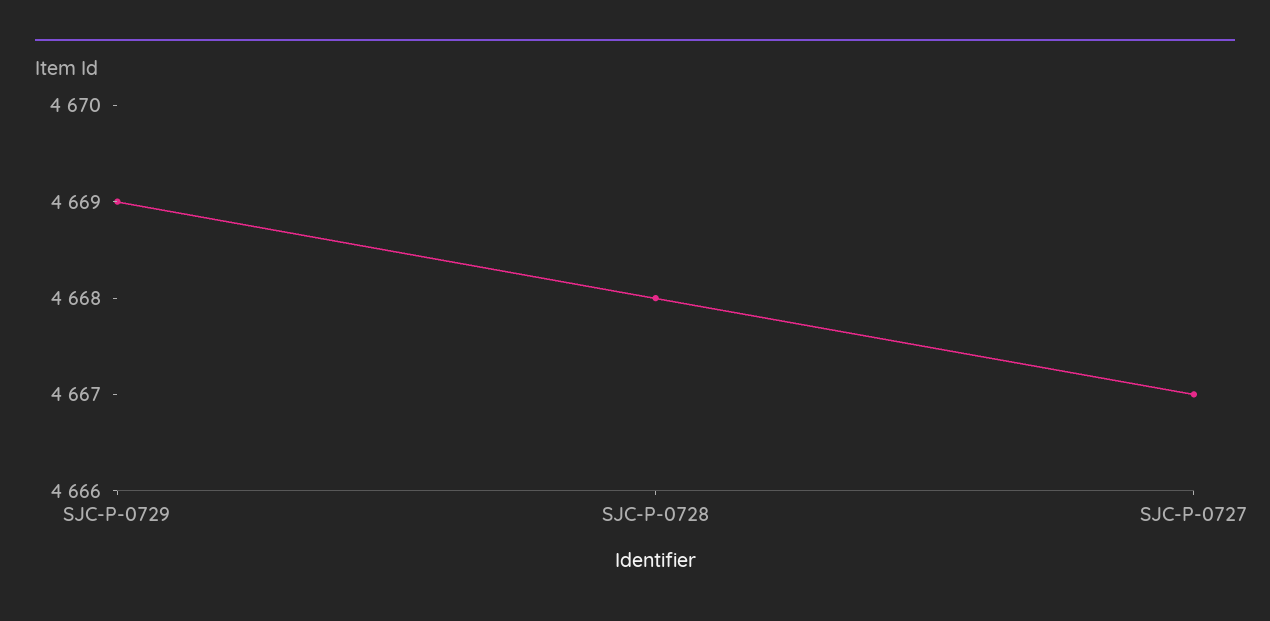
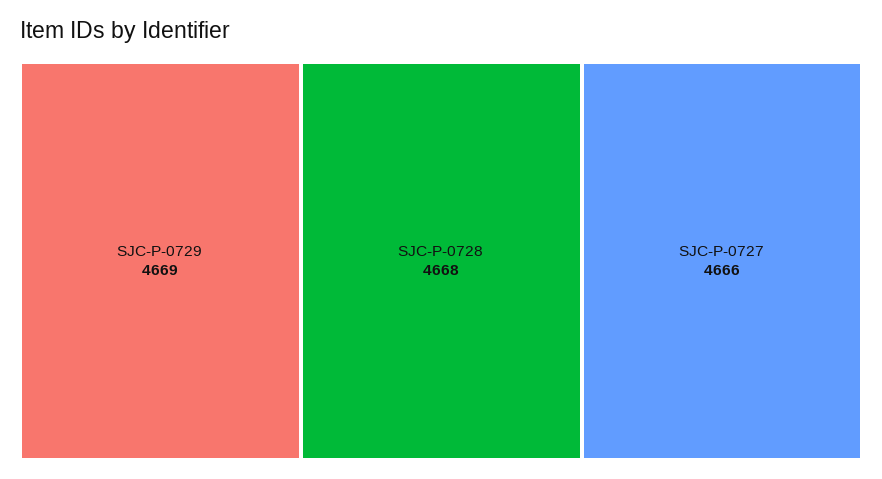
SJC-P-0727: 4667 -> 4666

